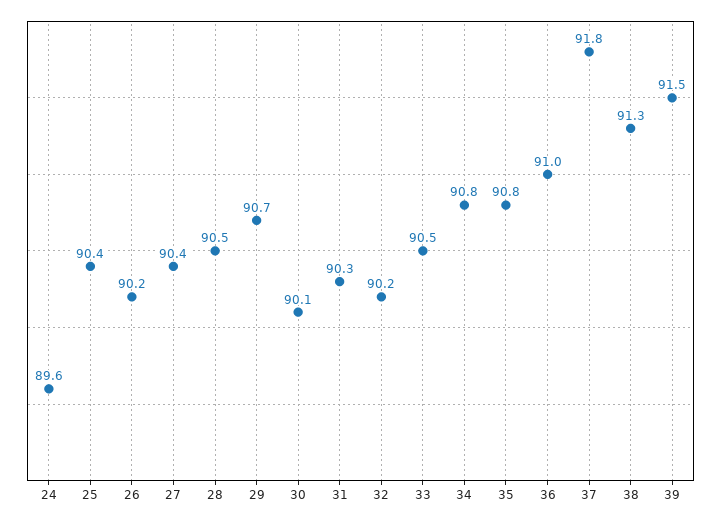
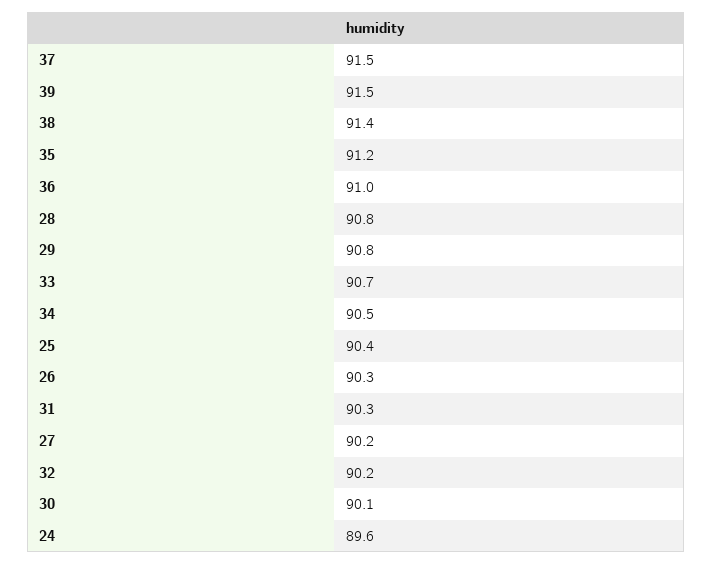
26: 90.2 -> 90.3
27: 90.4 -> 90.2
28: 90.5 -> 90.8
29: 90.7 -> 90.8
33: 90.5 -> 90.7
34: 90.8 -> 90.5
35: 90.8 -> 91.2
37: 91.8 -> 91.5
38: 91.3 -> 91.4

